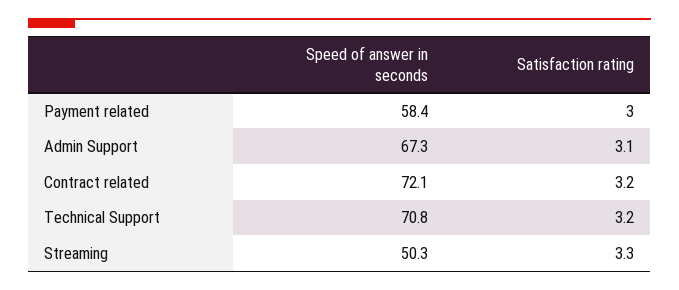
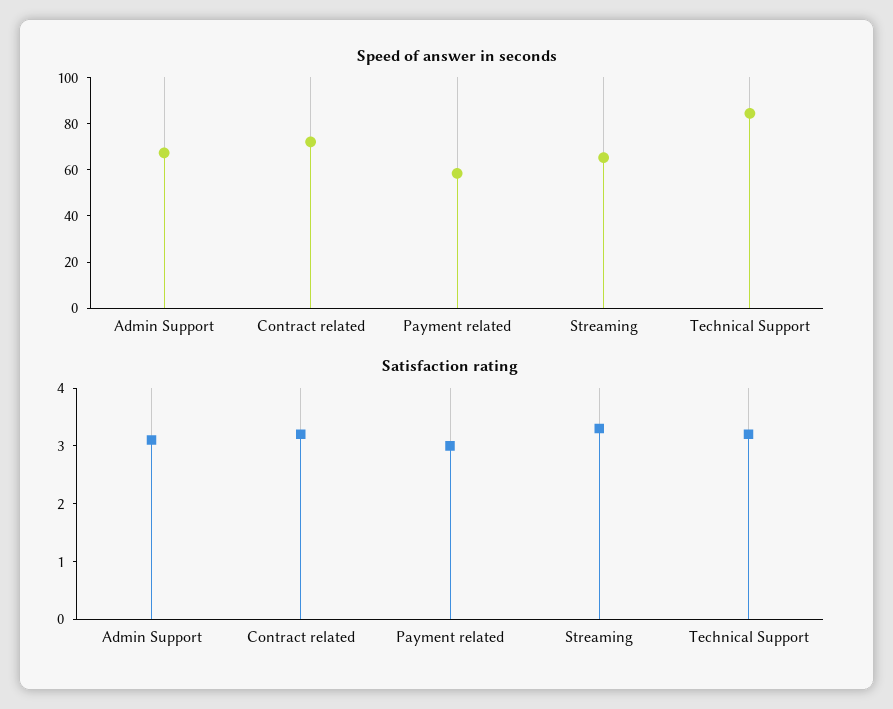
Speed of answer in seconds, Technical Support: 70.8 -> 85
Speed of answer in seconds, Streaming: 50.3 -> 65

